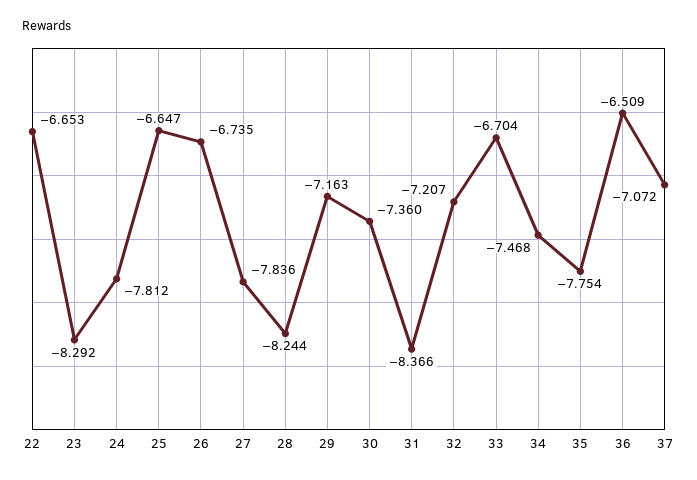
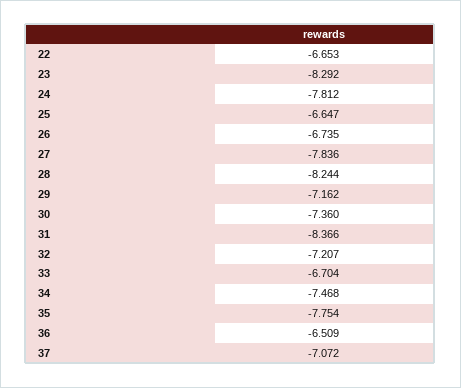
29: -7.163 -> -7.162

